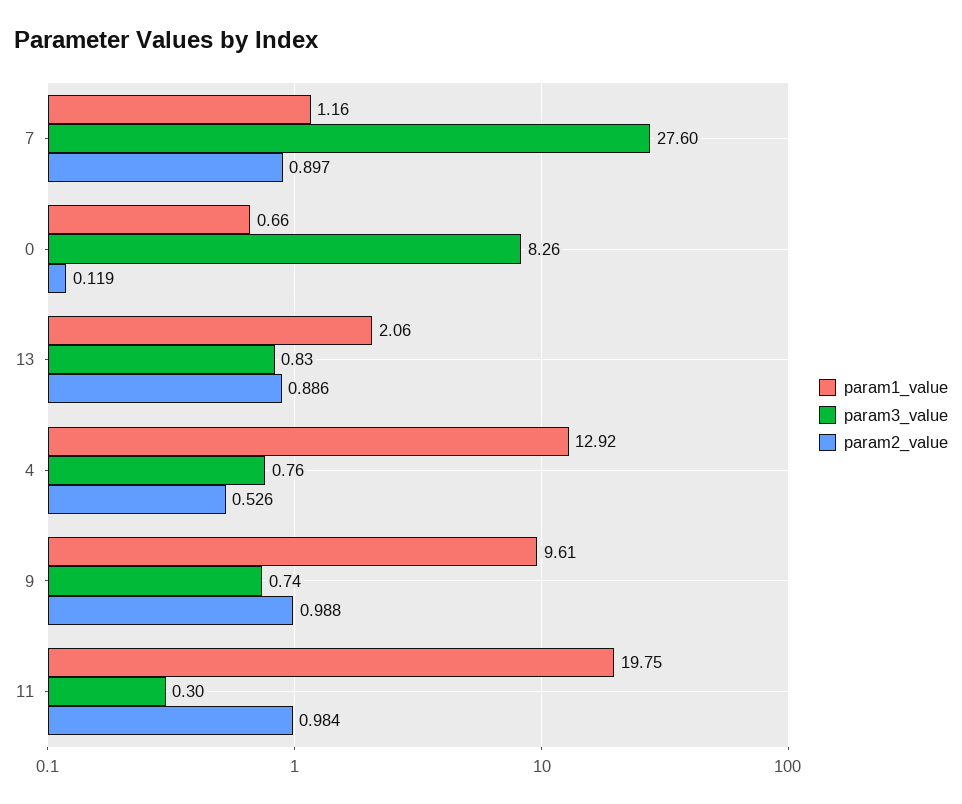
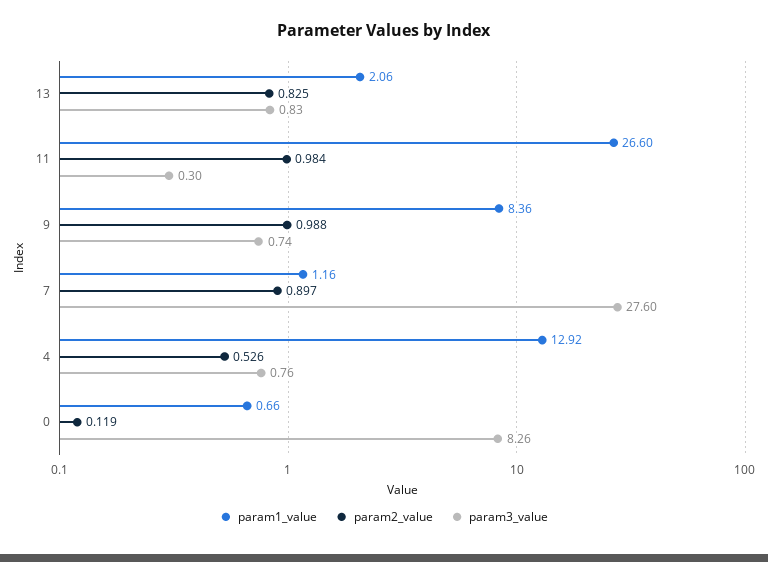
param2_value, 13: 0.886 -> 0.825
param1_value, 9: 9.61 -> 8.36
param1_value, 11: 19.75 -> 26.6

